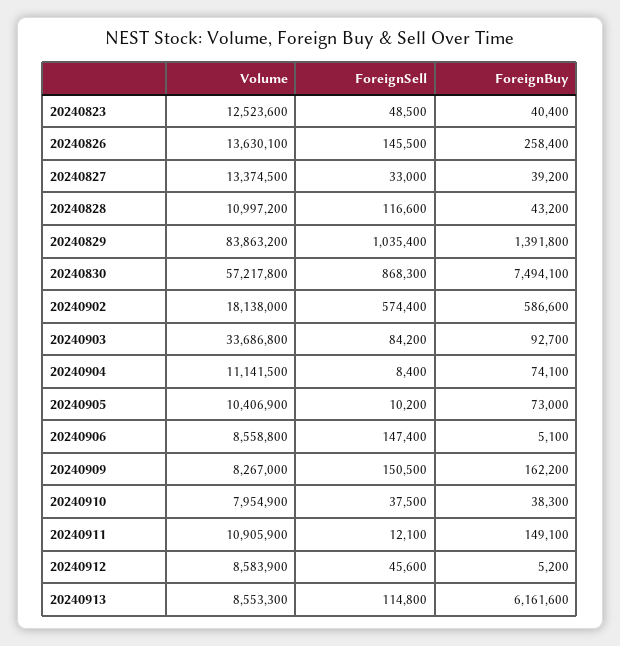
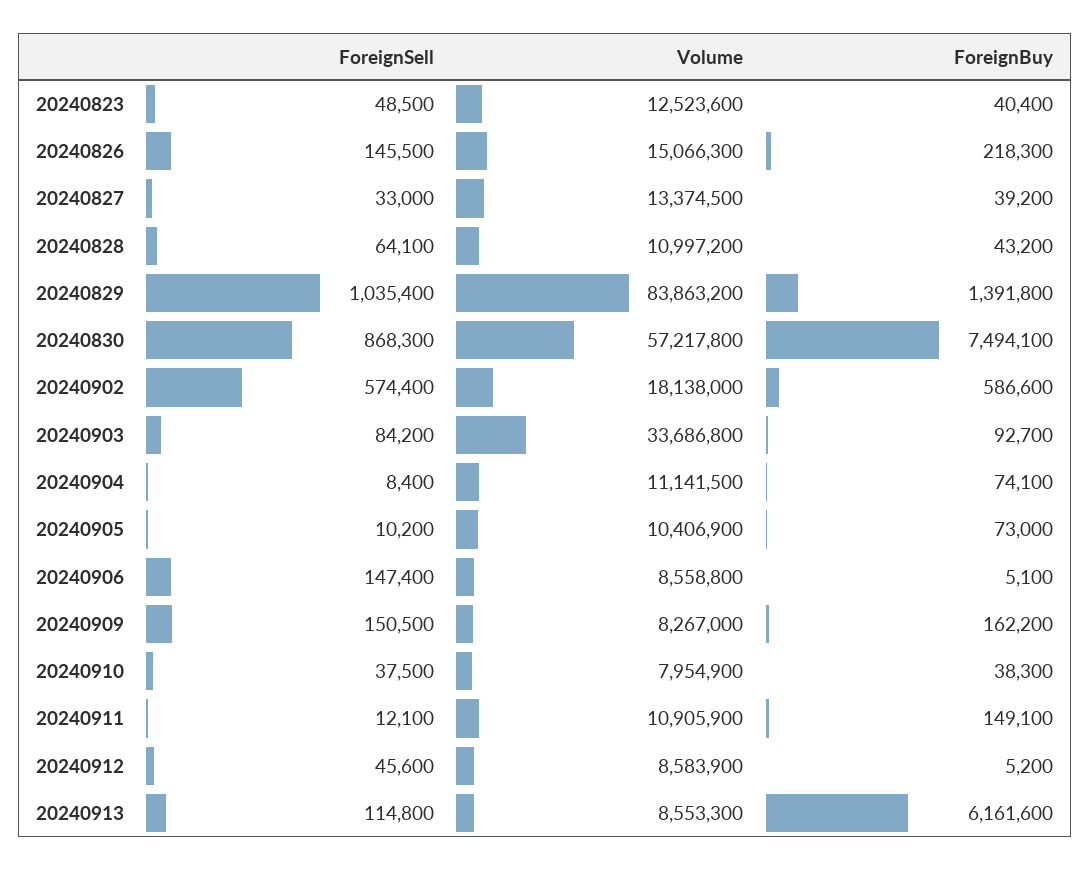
Volume, 20240826: 13630100 -> 15066300
ForeignBuy, 20240826: 258400 -> 218300
ForeignSell, 20240828: 116600 -> 64100

